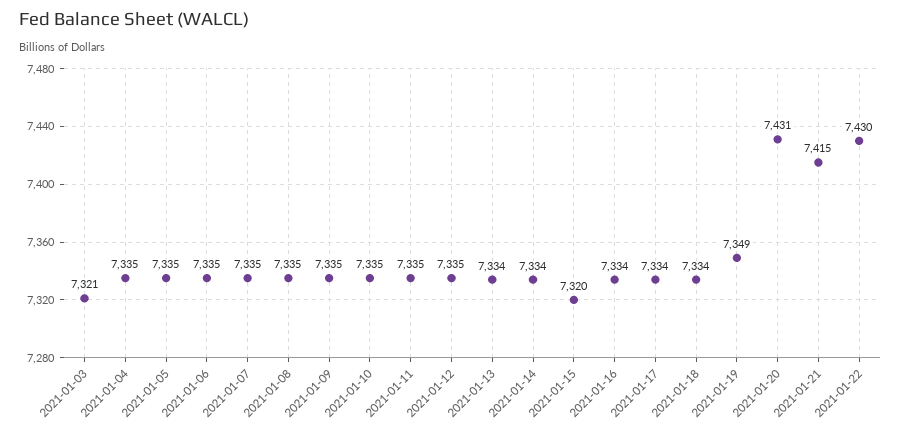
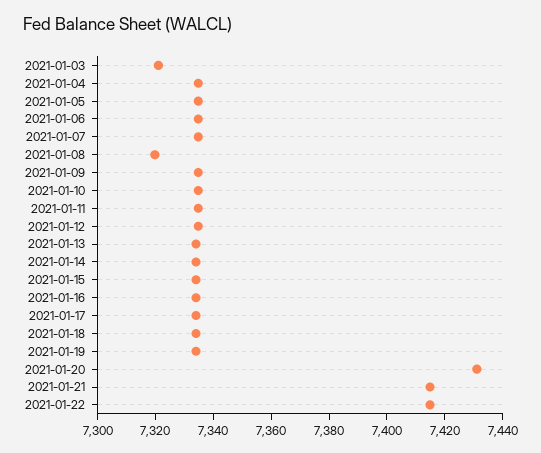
2021-01-08: 7335 -> 7320
2021-01-15: 7320 -> 7335
2021-01-19: 7349 -> 7335
2021-01-22: 7430 -> 7415

